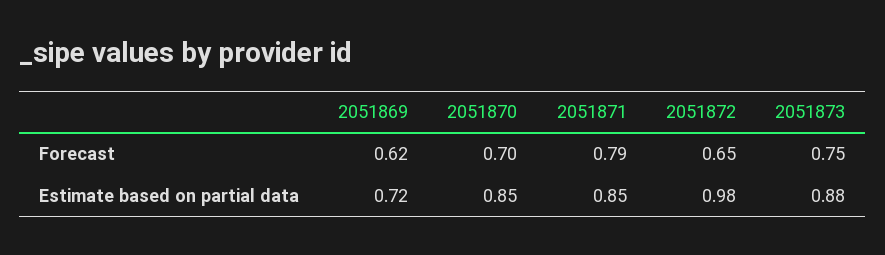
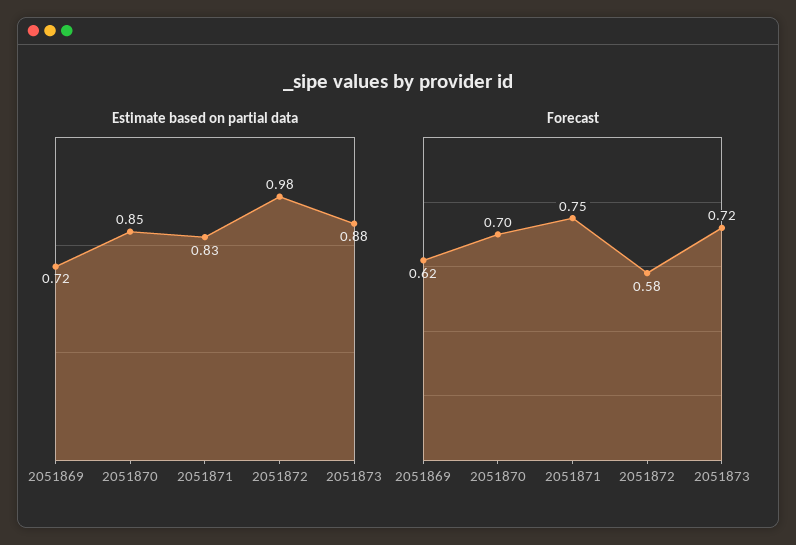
Forecast, 2051871: 0.79 -> 0.75
Forecast, 2051872: 0.65 -> 0.58
Forecast, 2051873: 0.75 -> 0.72
Estimate based on partial data, 2051871: 0.85 -> 0.83

